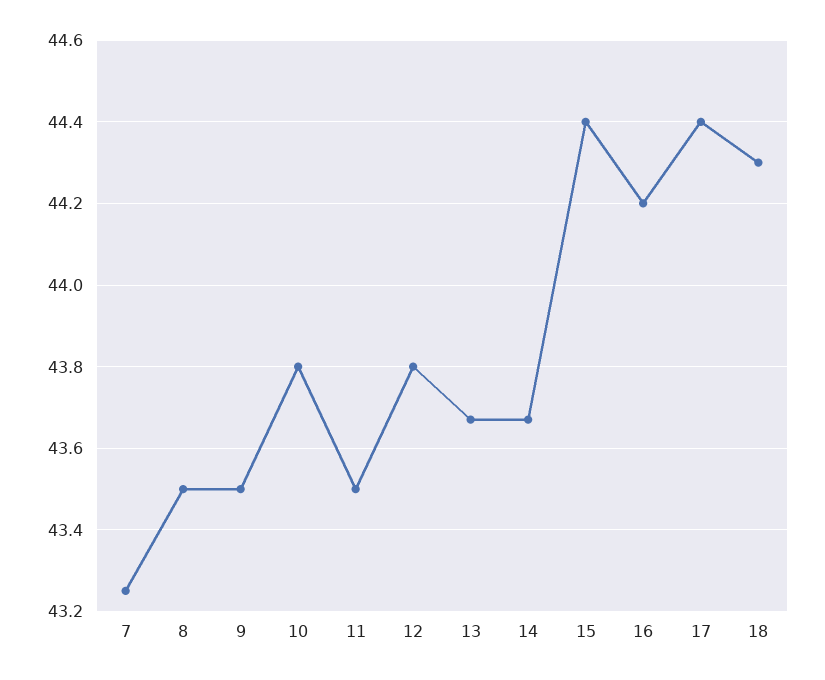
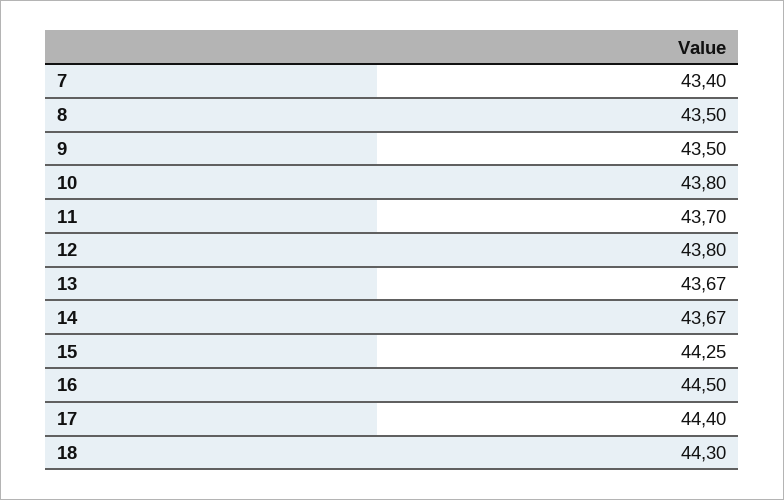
7: 43.25 -> 43.4
11: 43.5 -> 43.7
15: 44.4 -> 44.25
16: 44.2 -> 44.5

